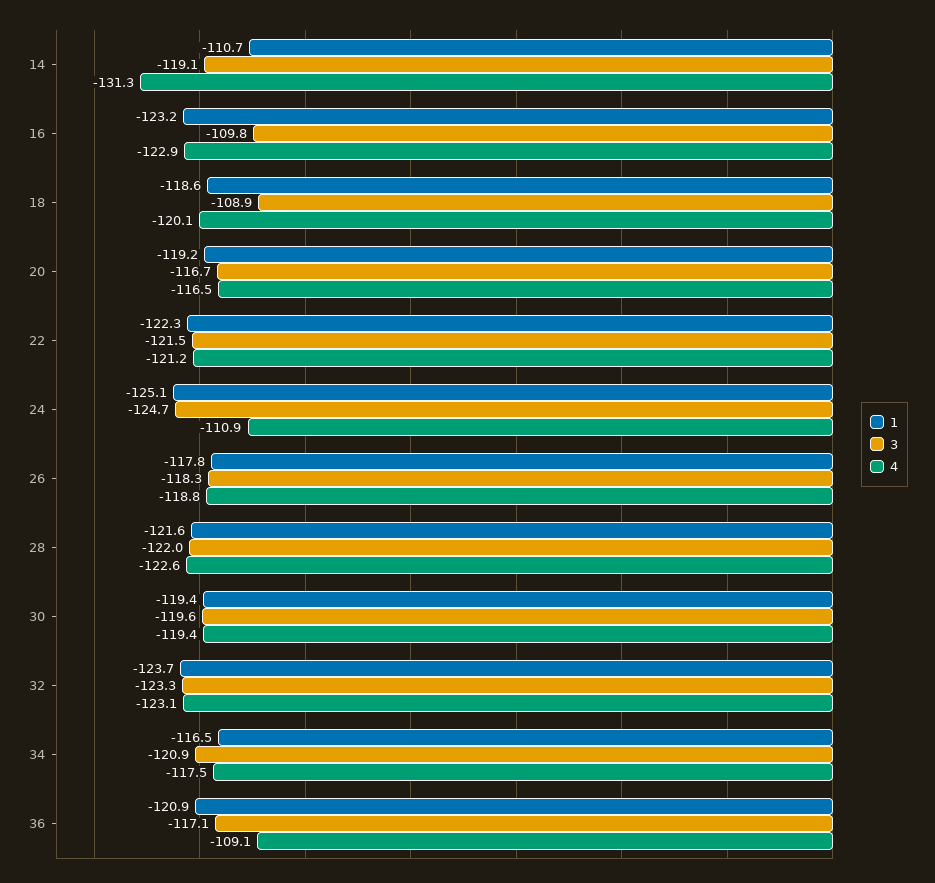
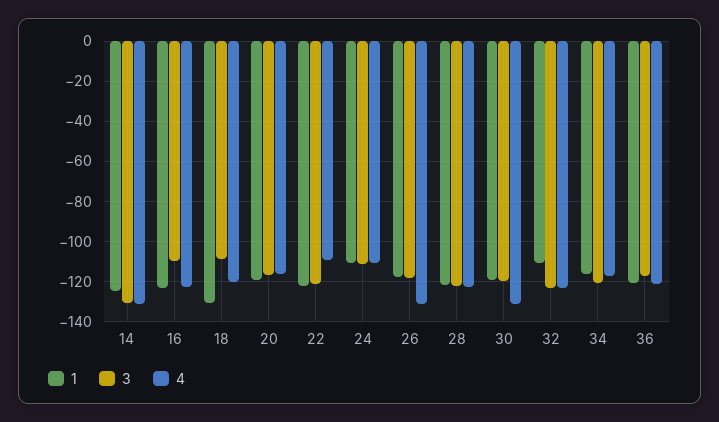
1, 14: -110.7 -> -125
3, 14: -119.1 -> -130
1, 18: -118.6 -> -130
4, 22: -121.2 -> -110
1, 24: -125.1 -> -110
3, 24: -124.7 -> -110
4, 26: -118.8 -> -130
4, 30: -119.4 -> -130
1, 32: -123.7 -> -110
4, 36: -109.1 -> -120

